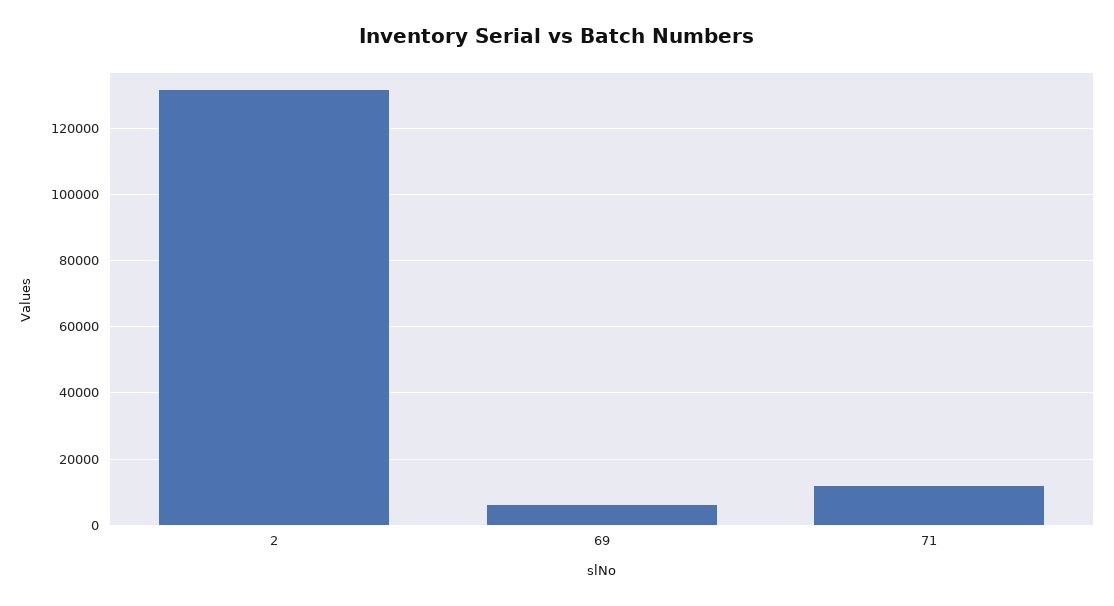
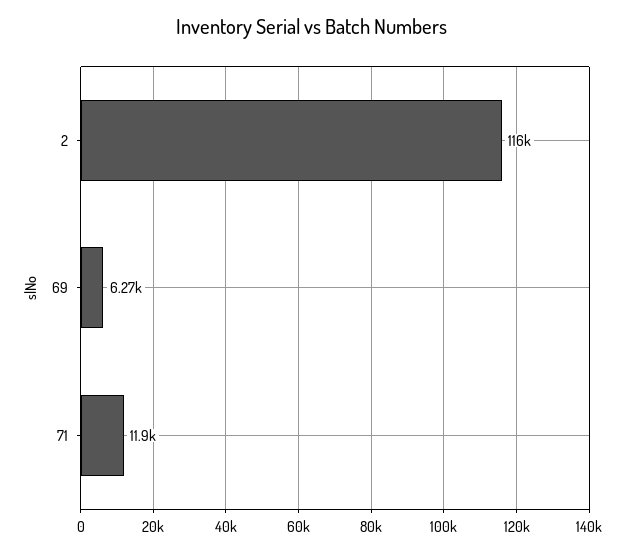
2: 132000 -> 116000

